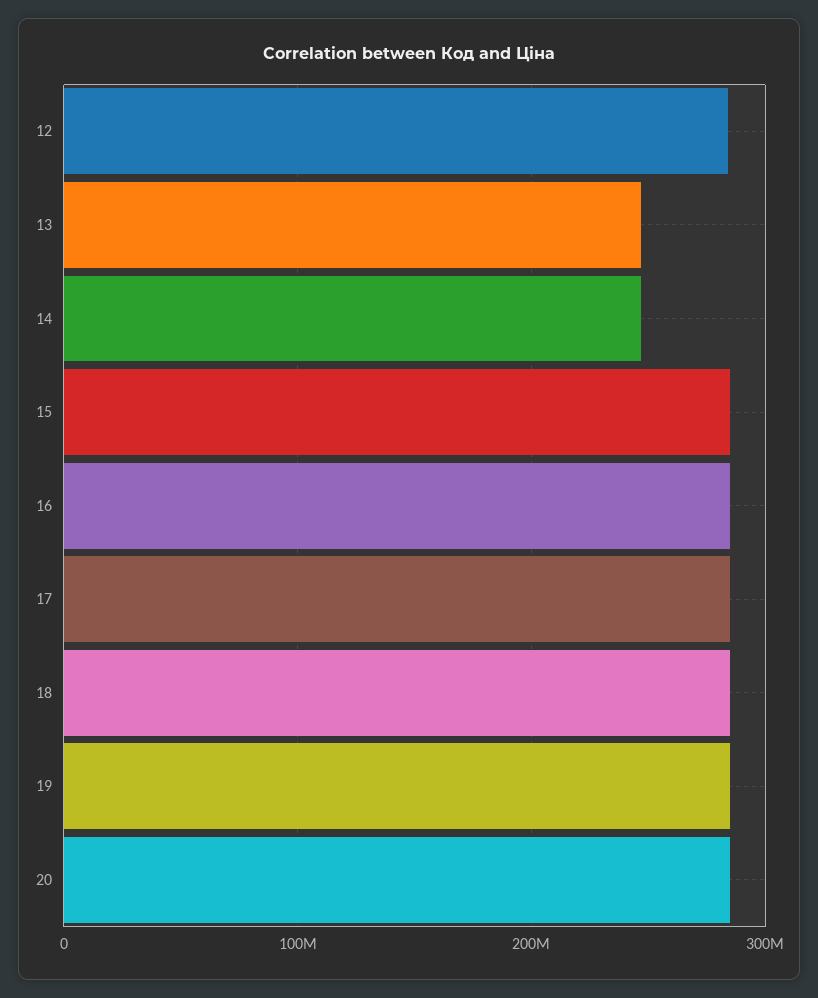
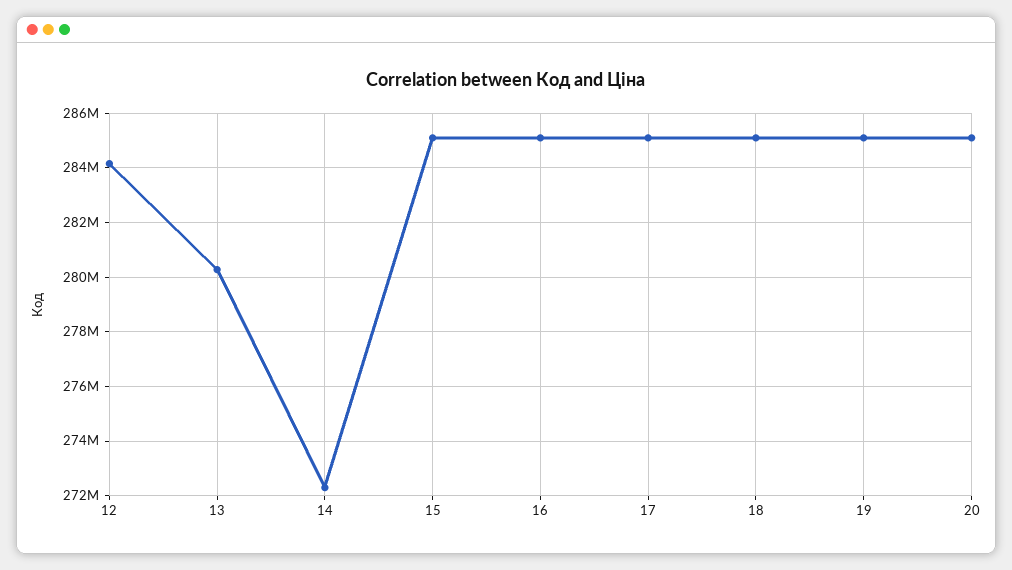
13: 250000000 -> 280250000
14: 250000000 -> 272250000

